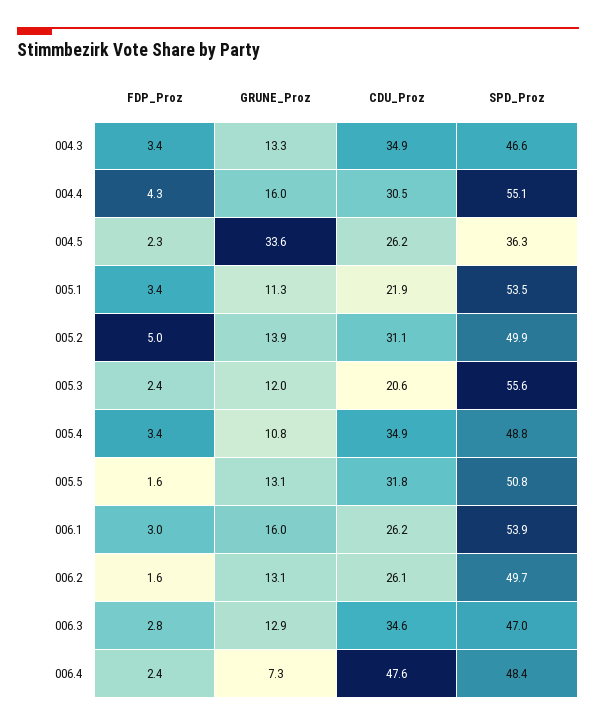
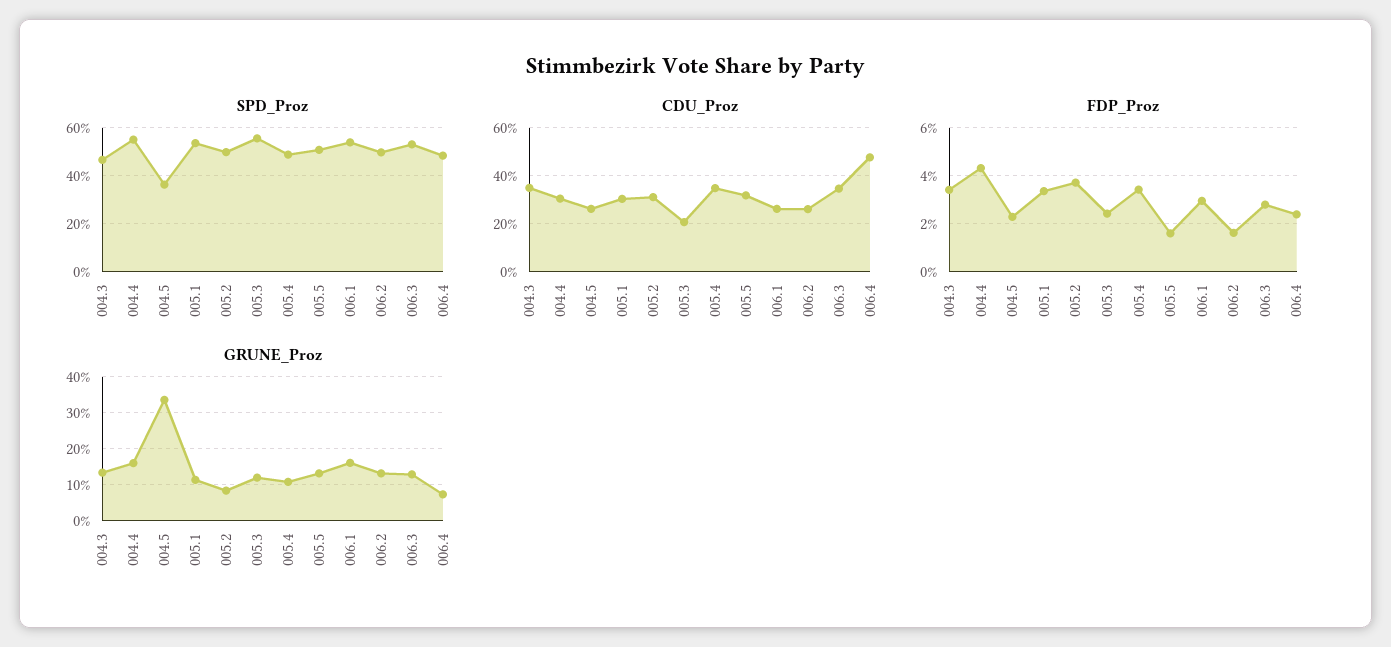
CDU_Proz, 005.1: 21.9 -> 30
FDP_Proz, 005.2: 5 -> 3.75
GRUNE_Proz, 005.2: 13.9 -> 8
SPD_Proz, 006.3: 47 -> 52.5

